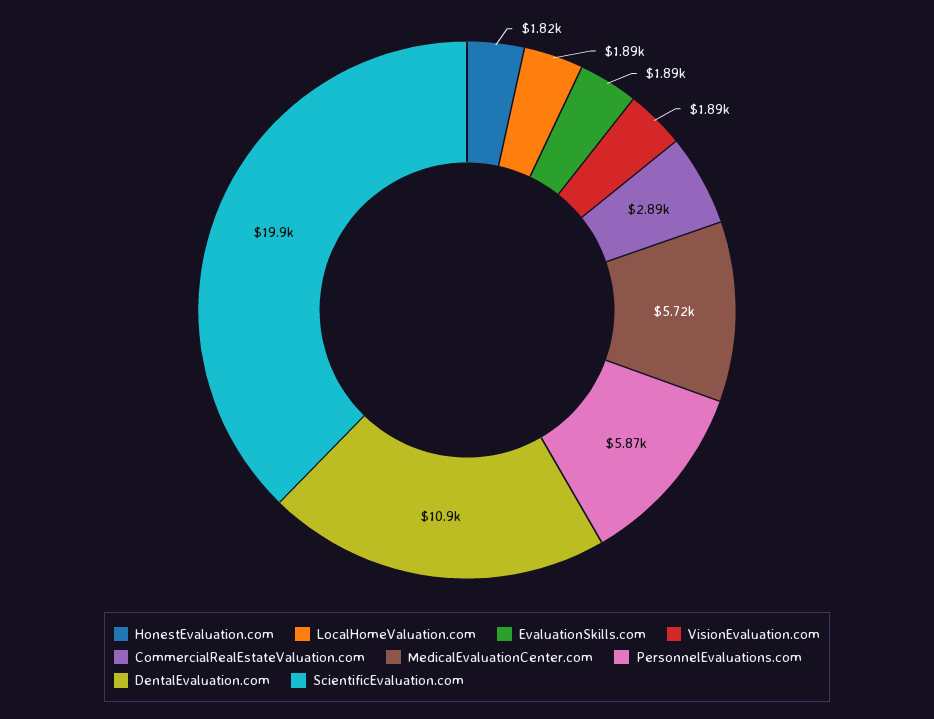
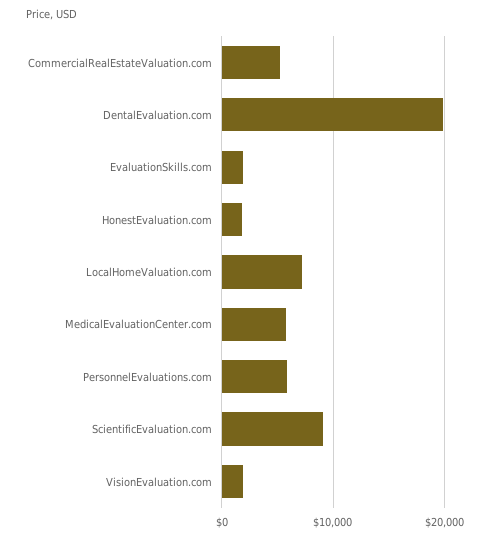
LocalHomeValuation.com: 1890 -> 7000
CommercialRealEstateValuation.com: 2890 -> 5000
DentalEvaluation.com: 10900 -> 20000
ScientificEvaluation.com: 19900 -> 9000

